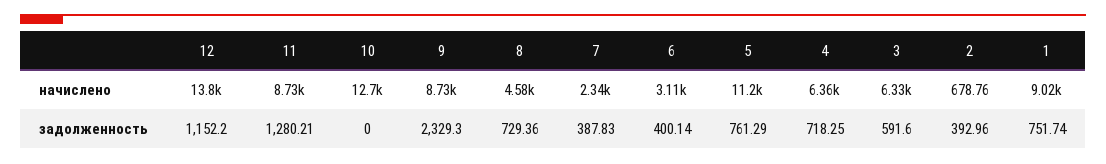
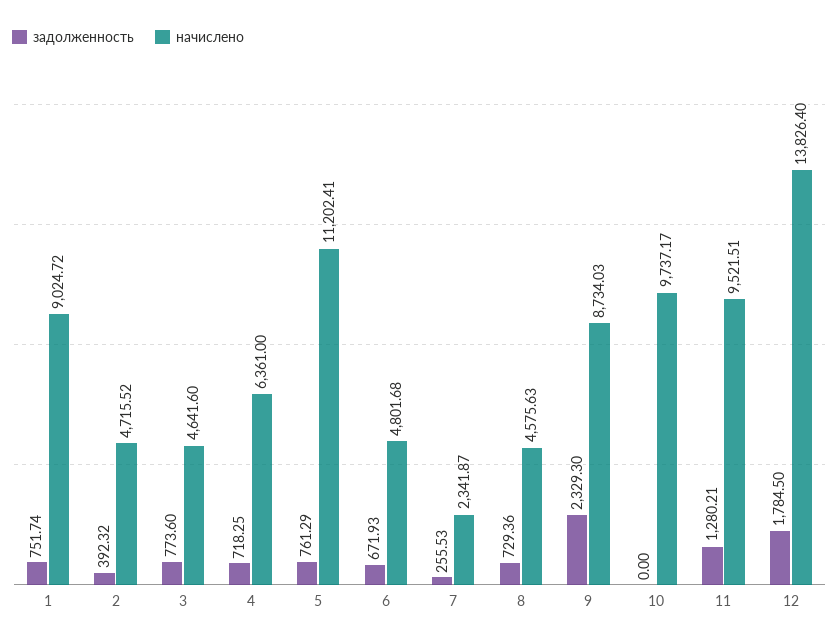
начислено, 11: 8730 -> 9521.51
начислено, 10: 12700 -> 9737.17
начислено, 6: 3110 -> 4801.68
начислено, 3: 6330 -> 4641.6
начислено, 2: 678.76 -> 4715.52
задолженность, 12: 1152.2 -> 1784.5
задолженность, 7: 387.83 -> 255.53
задолженность, 6: 400.14 -> 671.93
задолженность, 3: 591.6 -> 773.6
задолженность, 2: 392.96 -> 392.32

